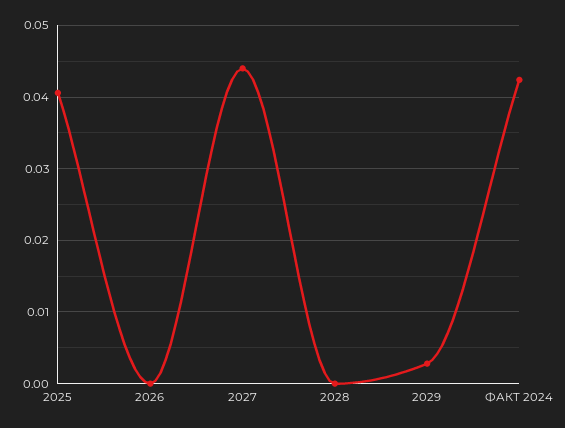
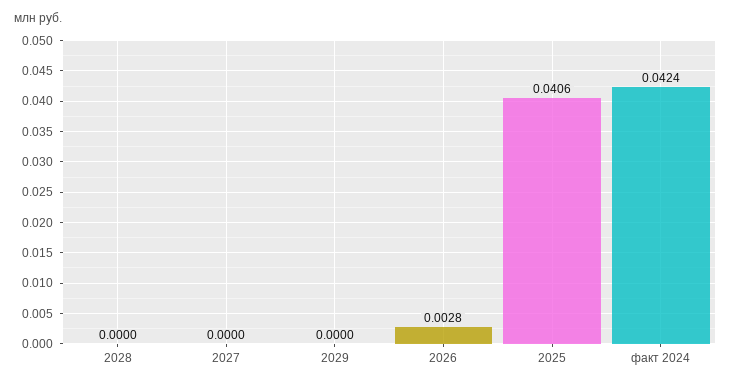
2026: 0 -> 0.0028
2027: 0.044 -> 0
2029: 0.003 -> 0

